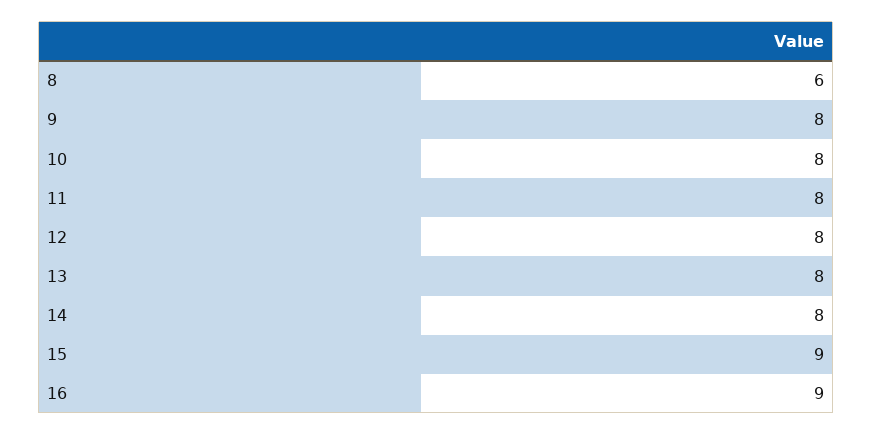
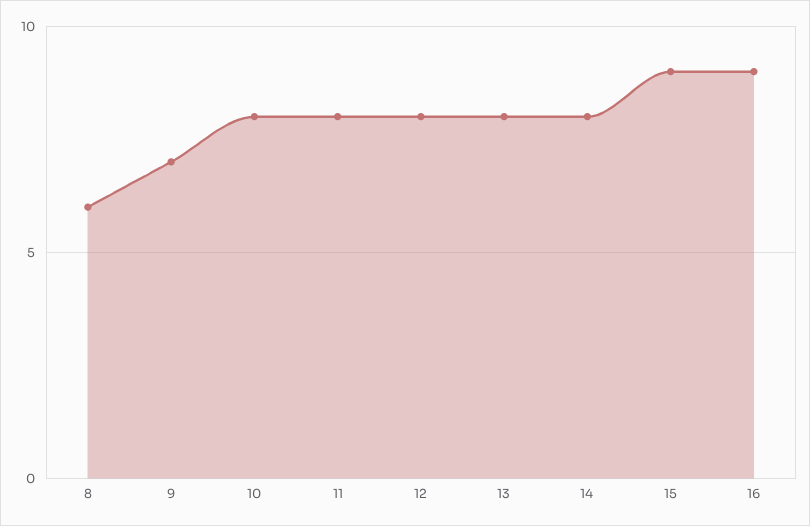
9: 8 -> 7

